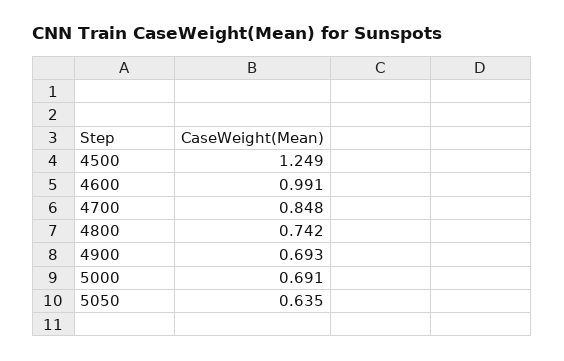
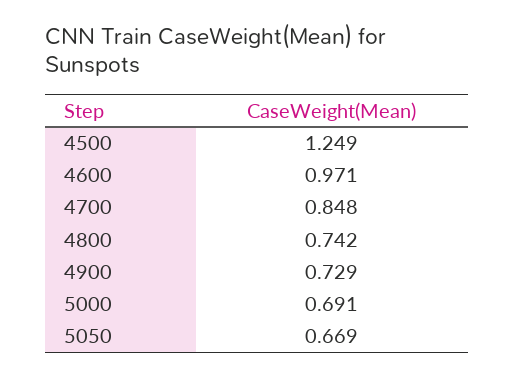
4600: 0.991 -> 0.971
4900: 0.693 -> 0.729
5050: 0.635 -> 0.669

